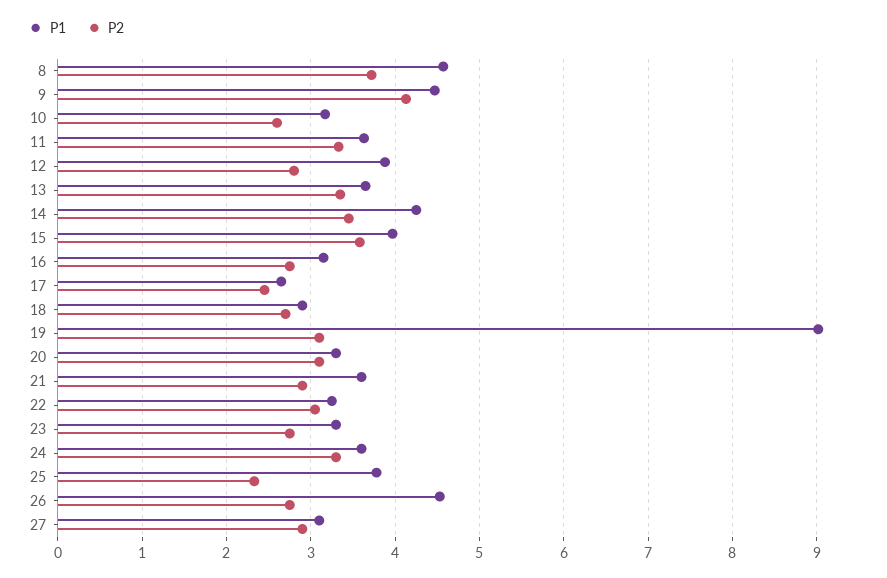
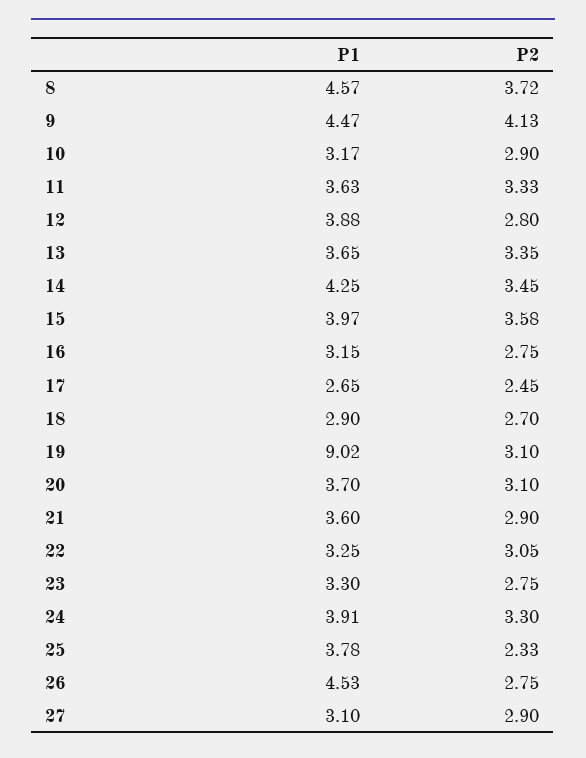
P2, 10: 2.6 -> 2.9
P1, 20: 3.3 -> 3.7
P1, 24: 3.6 -> 3.91

